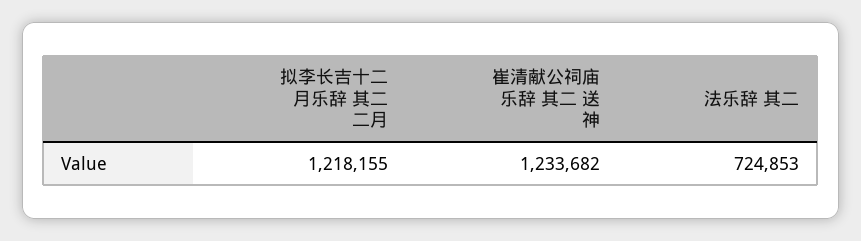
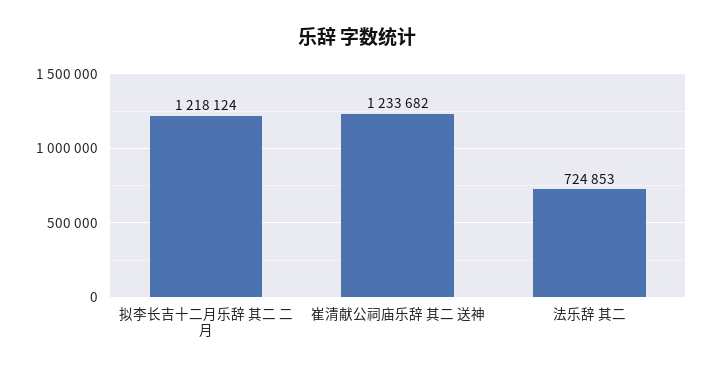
拟李长吉十二月乐辞 其二 二月: 1218155 -> 1218124

